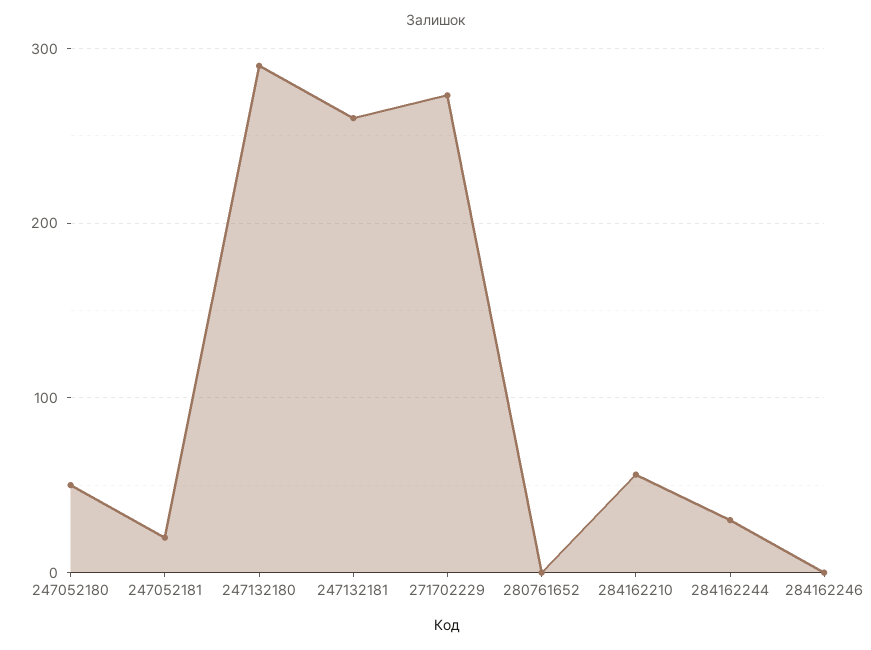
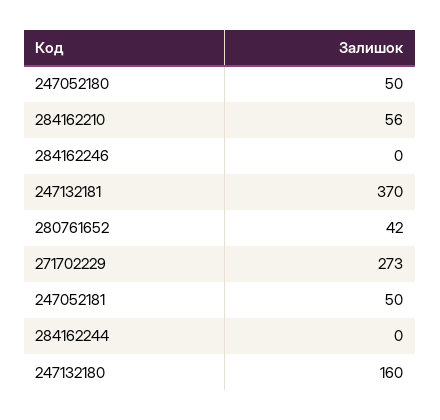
247052181: 20 -> 50
247132180: 290 -> 160
247132181: 260 -> 370
280761652: 0 -> 42
284162244: 30 -> 0

